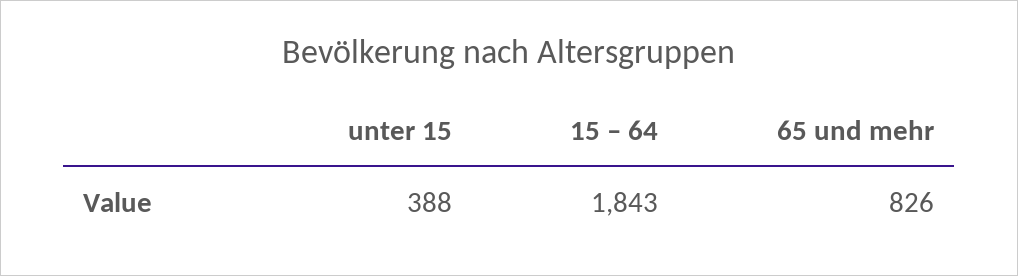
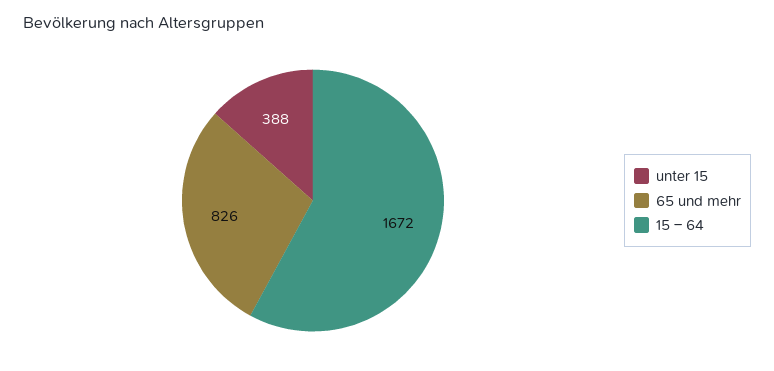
15 – 64: 1843 -> 1672

